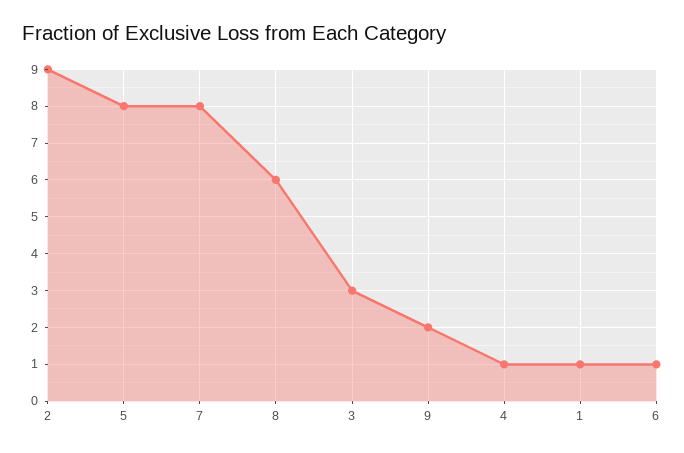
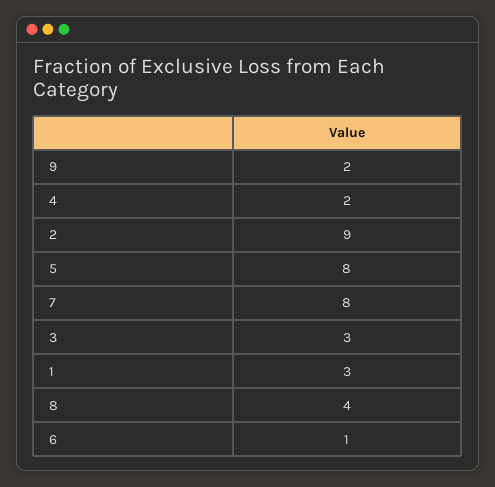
8: 6 -> 4
4: 1 -> 2
1: 1 -> 3

